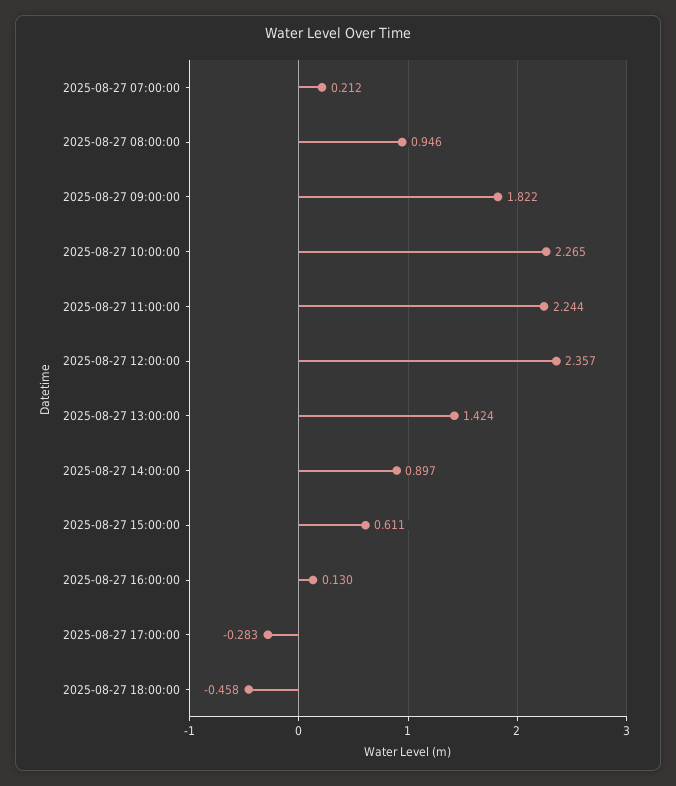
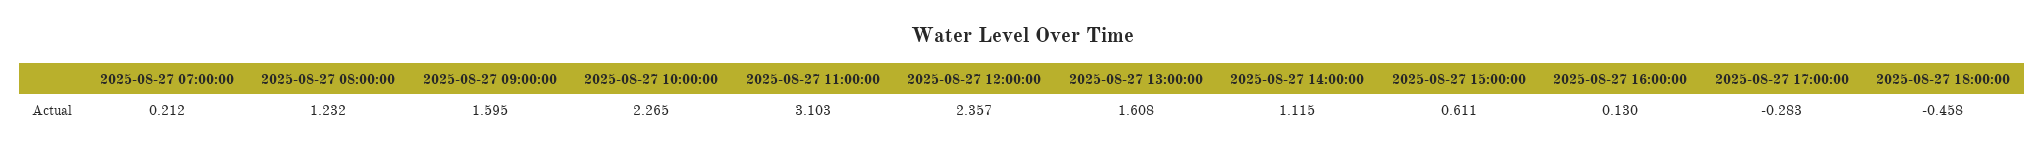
2025-08-27 08:00:00: 0.946 -> 1.232
2025-08-27 09:00:00: 1.822 -> 1.595
2025-08-27 11:00:00: 2.244 -> 3.103
2025-08-27 13:00:00: 1.424 -> 1.608
2025-08-27 14:00:00: 0.897 -> 1.115

